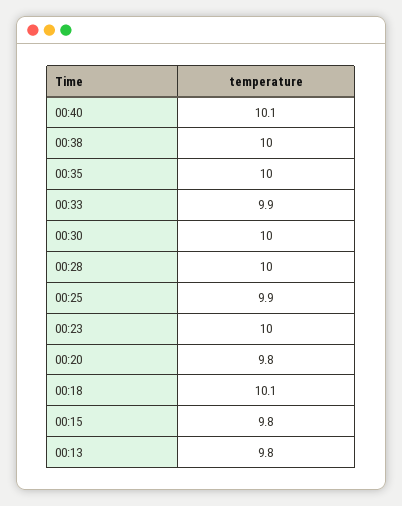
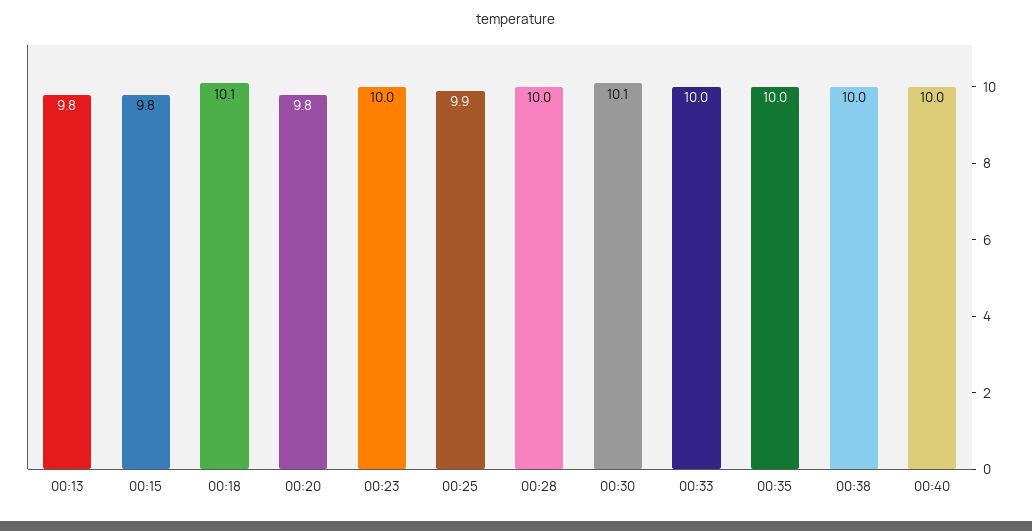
00:40: 10.1 -> 10
00:33: 9.9 -> 10
00:30: 10 -> 10.1

